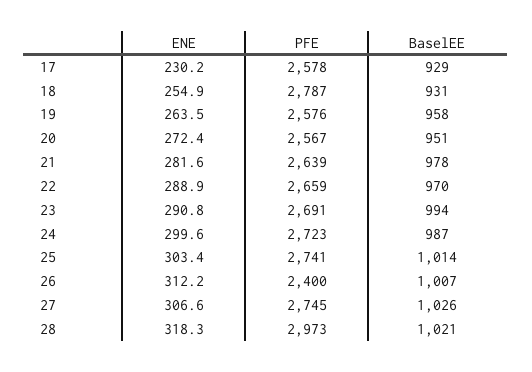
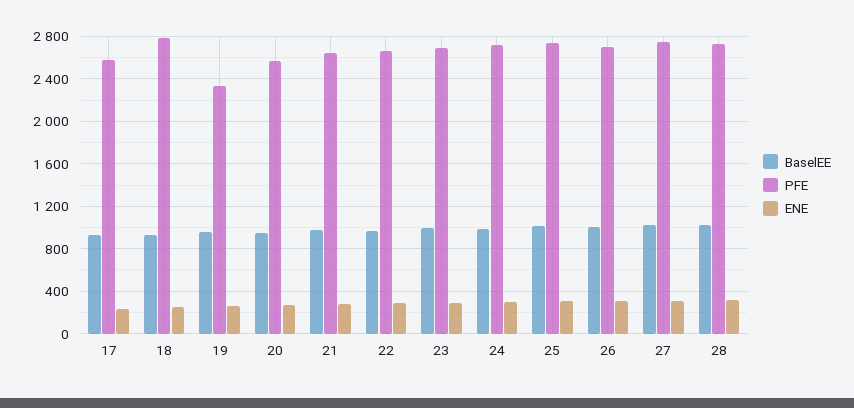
PFE, 19: 2576 -> 2300
PFE, 26: 2400 -> 2700
PFE, 28: 2973 -> 2700

